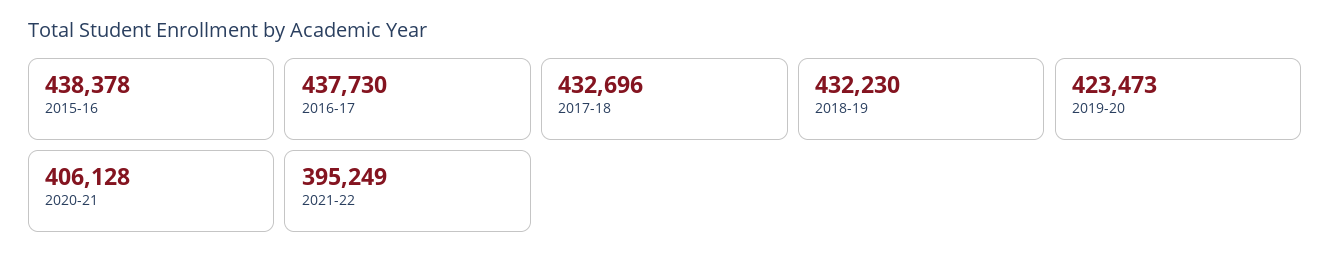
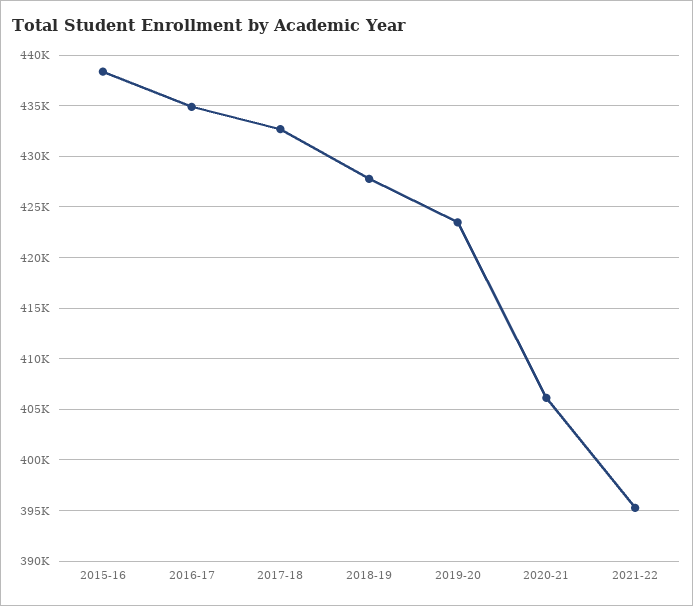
2016-17: 437730 -> 435000
2018-19: 432230 -> 428000

